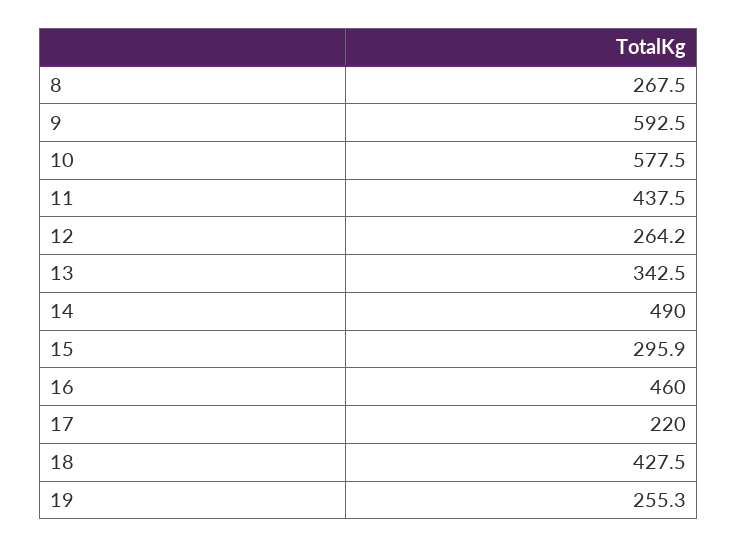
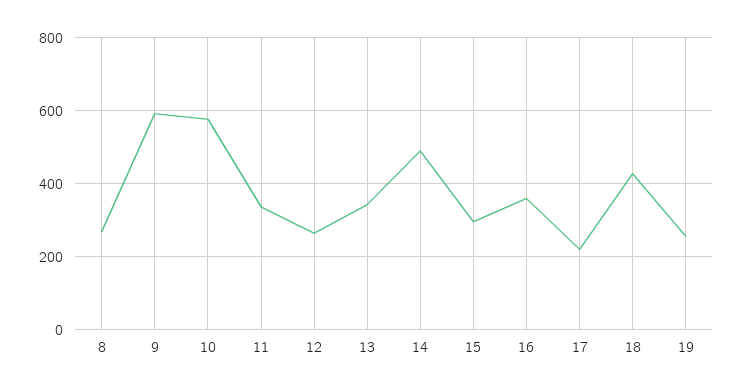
11: 437.5 -> 340
16: 460 -> 360

